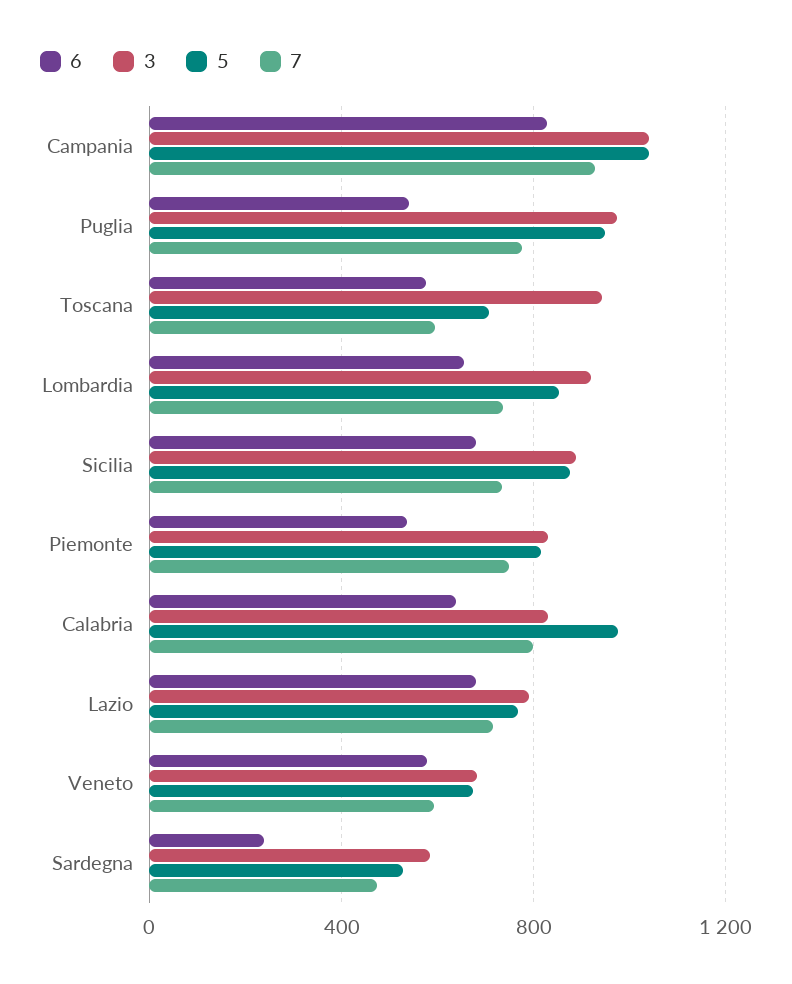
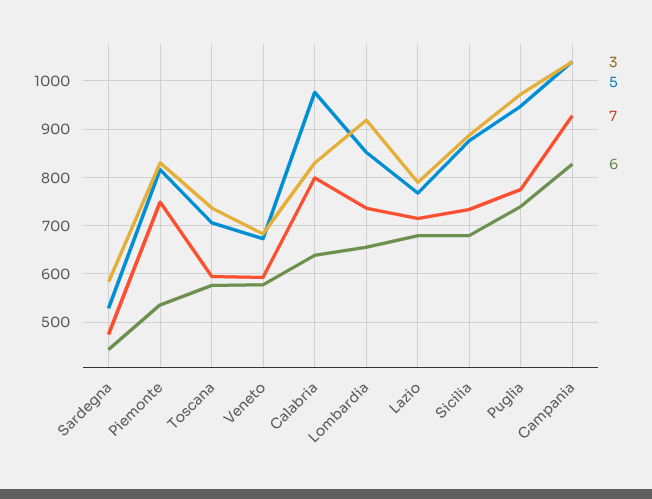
6, Puglia: 550 -> 740
3, Toscana: 950 -> 740
6, Sardegna: 250 -> 440

